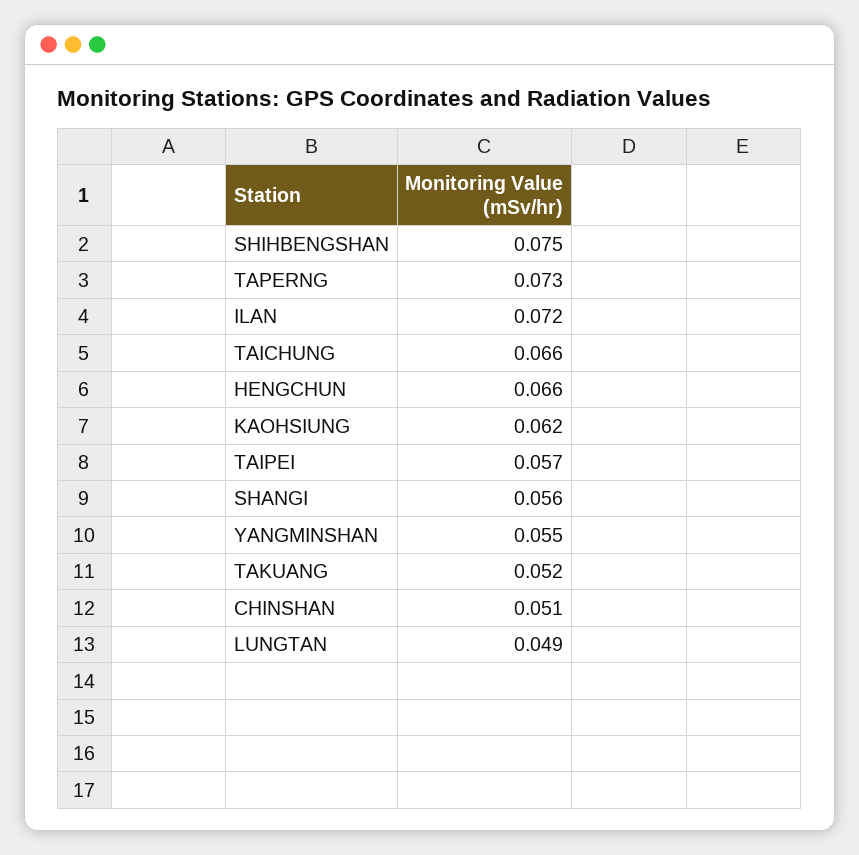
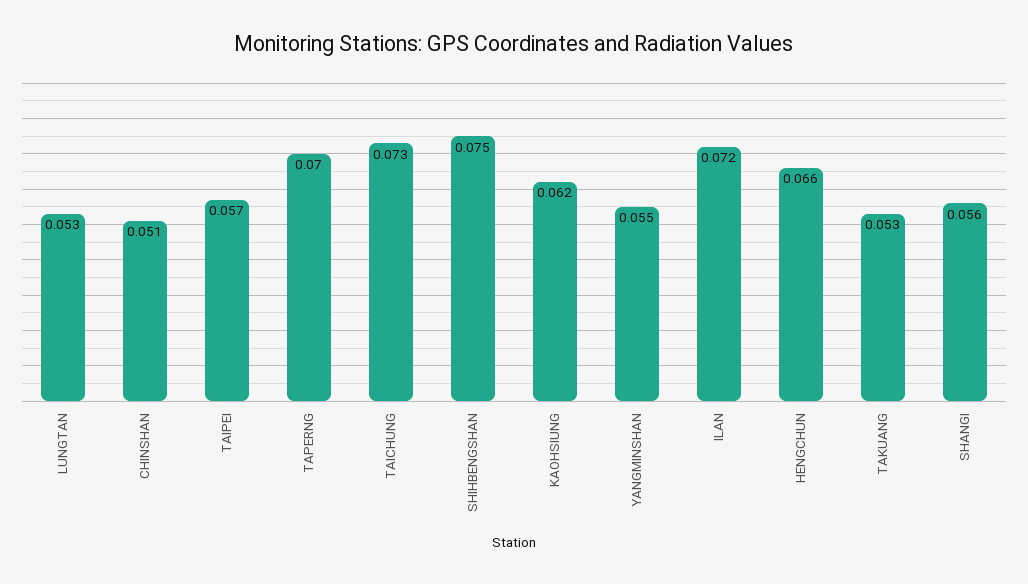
TAPERNG: 0.073 -> 0.07
TAICHUNG: 0.066 -> 0.073
TAKUANG: 0.052 -> 0.053
LUNGTAN: 0.049 -> 0.053

